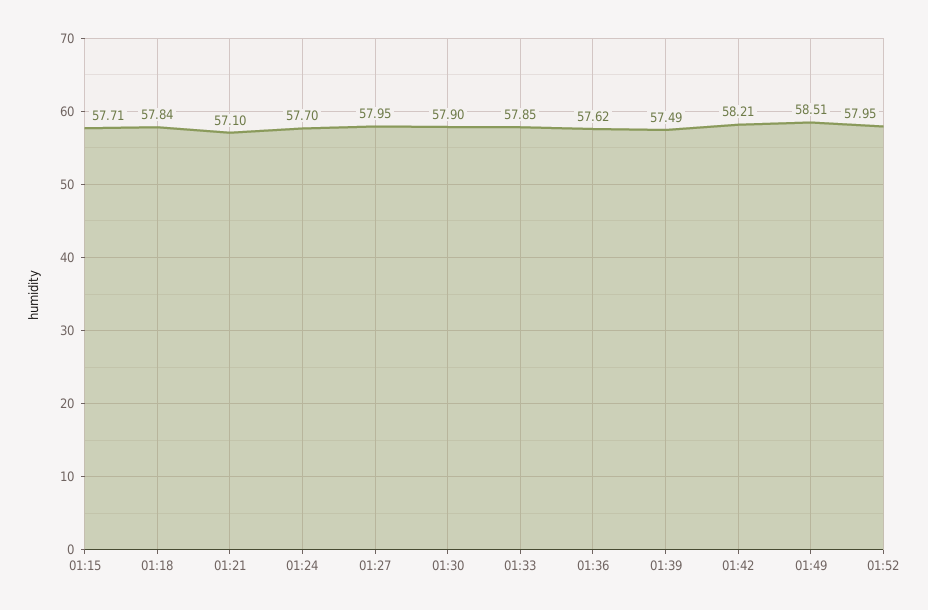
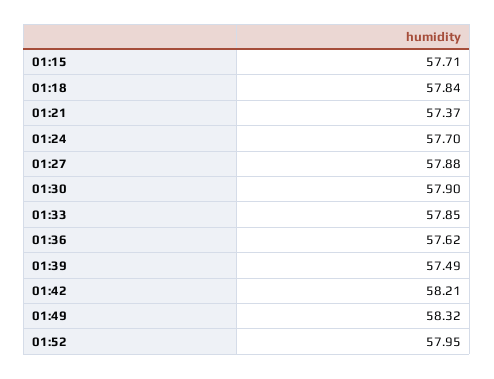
01:21: 57.1 -> 57.37
01:27: 57.95 -> 57.88
01:49: 58.51 -> 58.32

